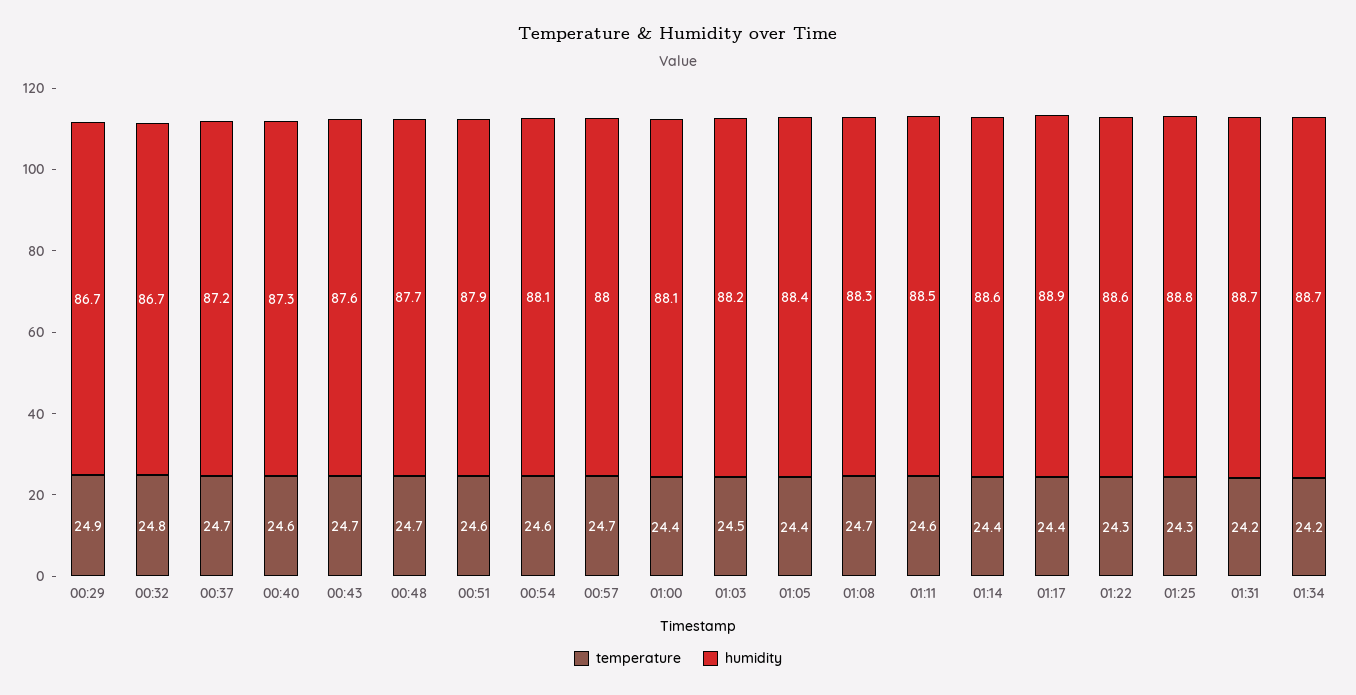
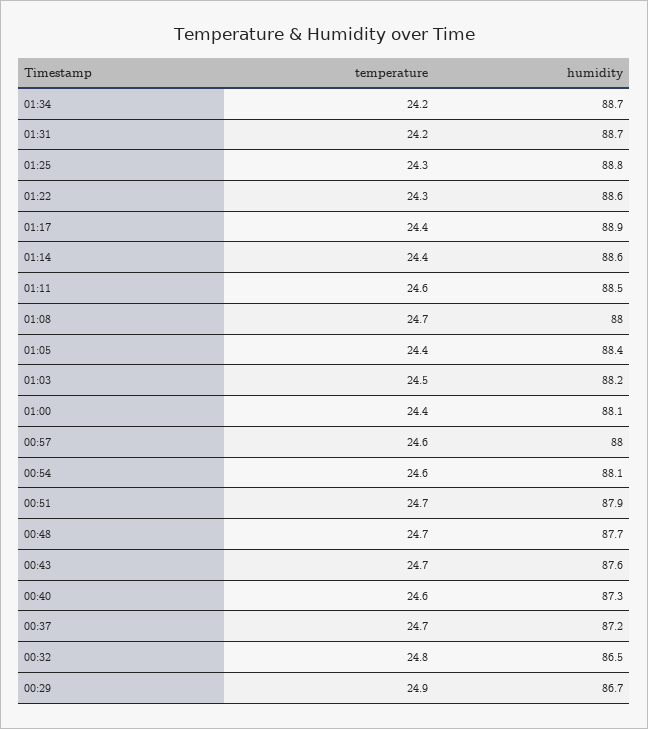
humidity, 00:32: 86.7 -> 86.5
temperature, 00:51: 24.6 -> 24.7
temperature, 00:57: 24.7 -> 24.6
humidity, 01:08: 88.3 -> 88

